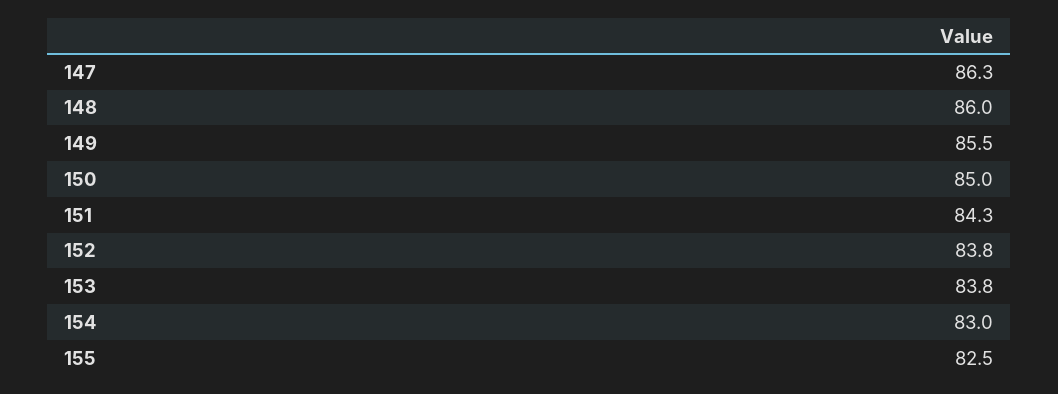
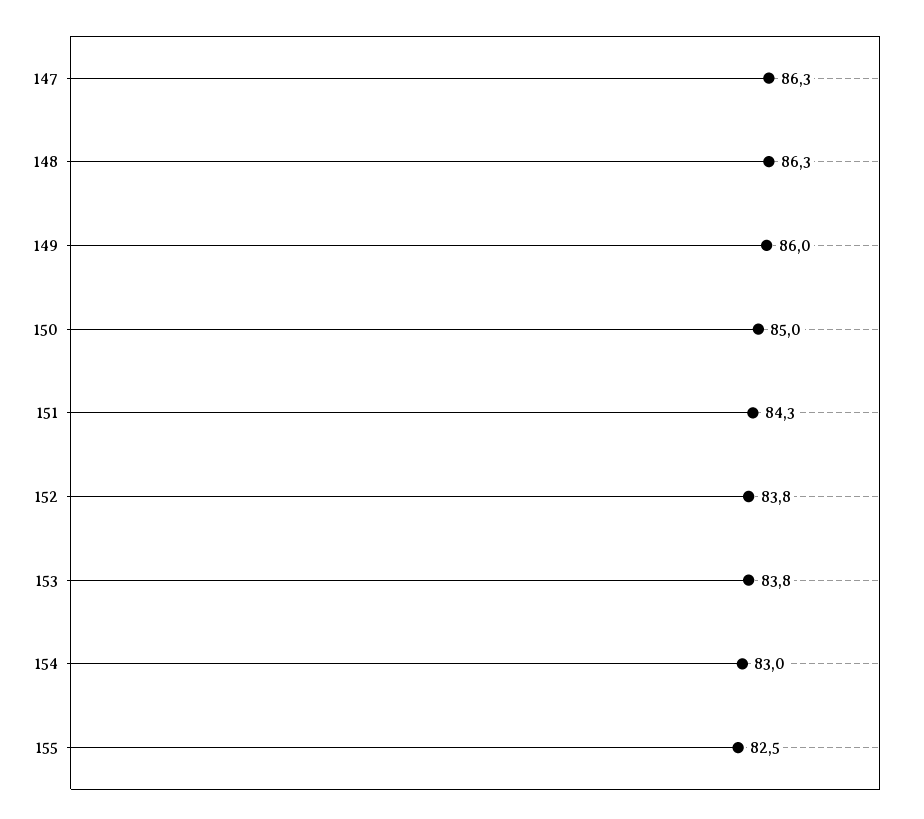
148: 86 -> 86.3
149: 85.5 -> 86

